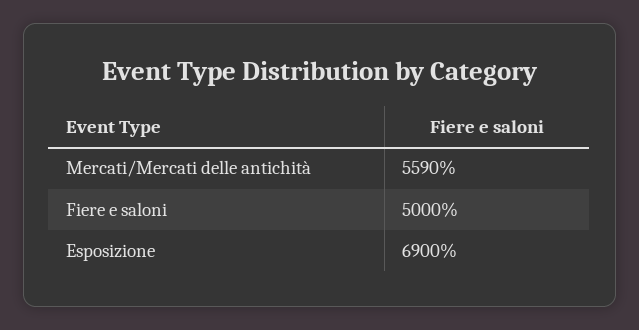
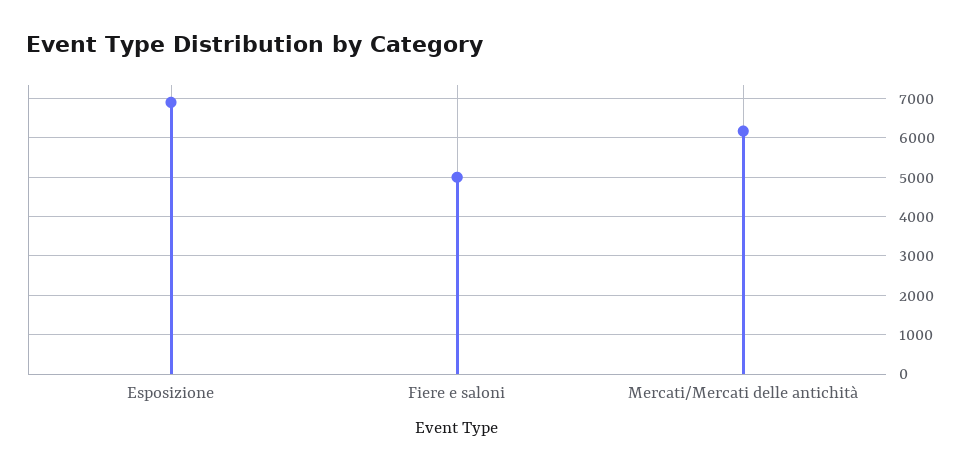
Mercati/Mercati delle antichità: 5590 -> 6200

